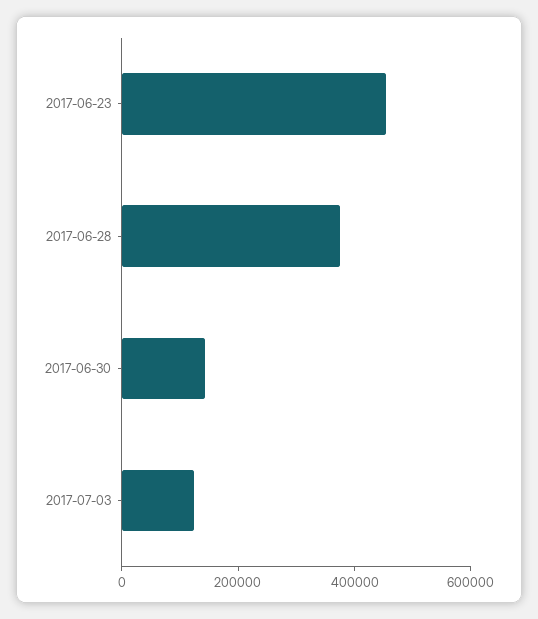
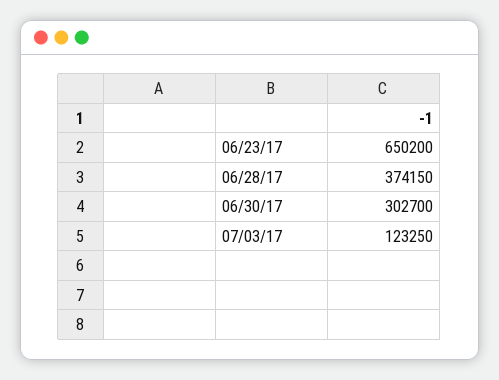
2017-06-23: 450000 -> 650200
2017-06-30: 150000 -> 302700

